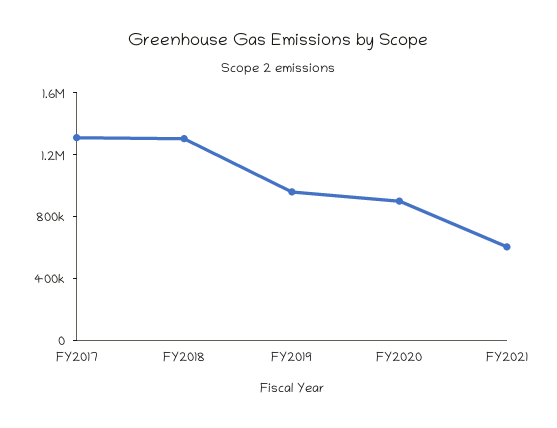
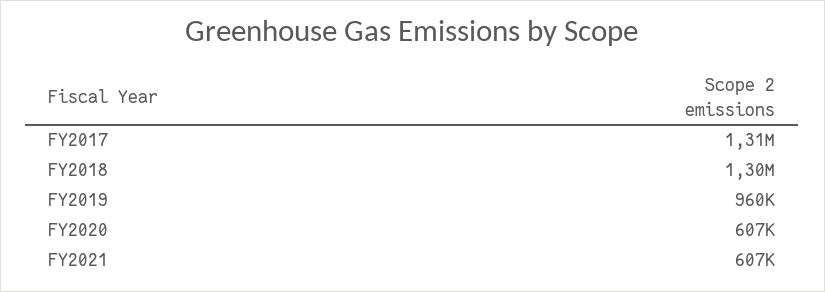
FY2020: 900000 -> 607000

